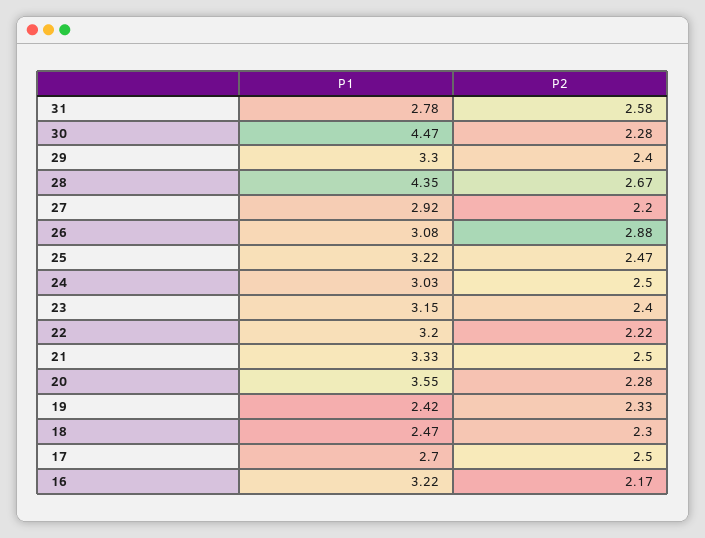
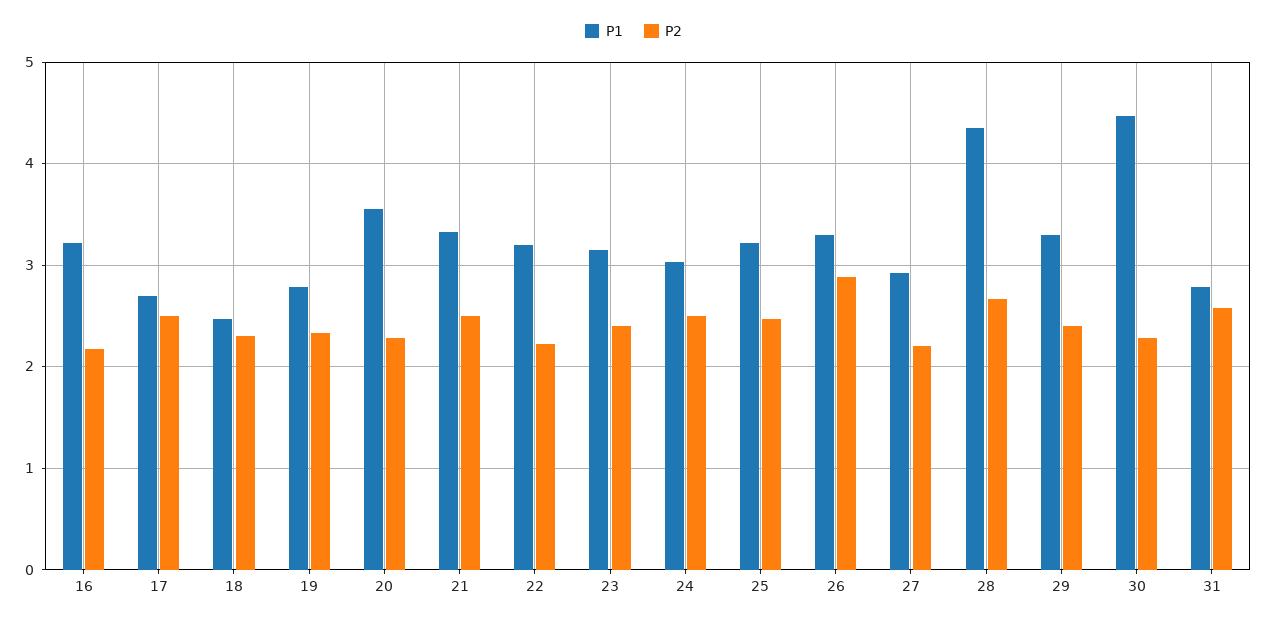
P1, 26: 3.08 -> 3.3
P1, 19: 2.42 -> 2.8

